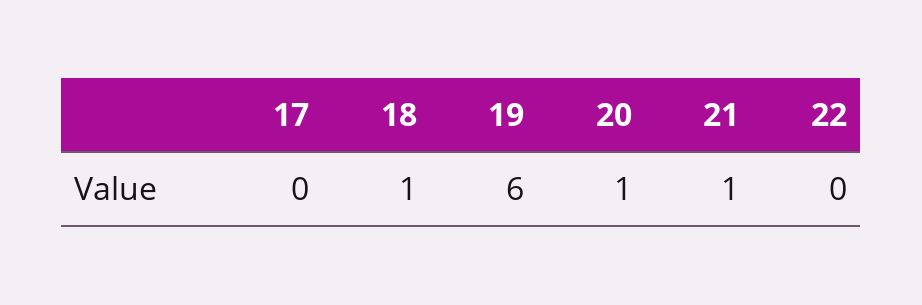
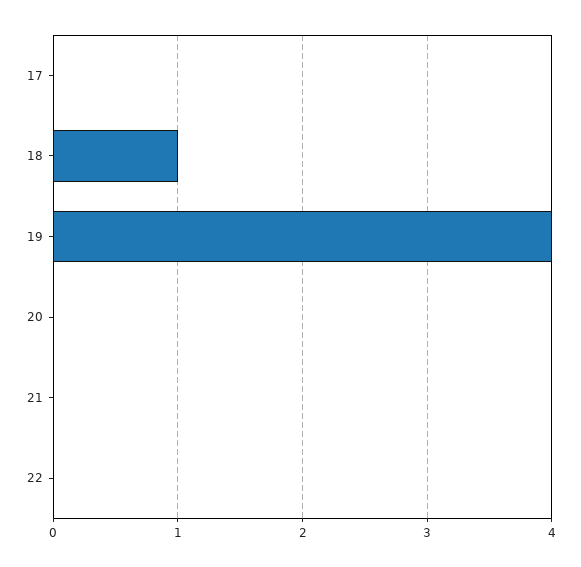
19: 6 -> 4
20: 1 -> 0
21: 1 -> 0

